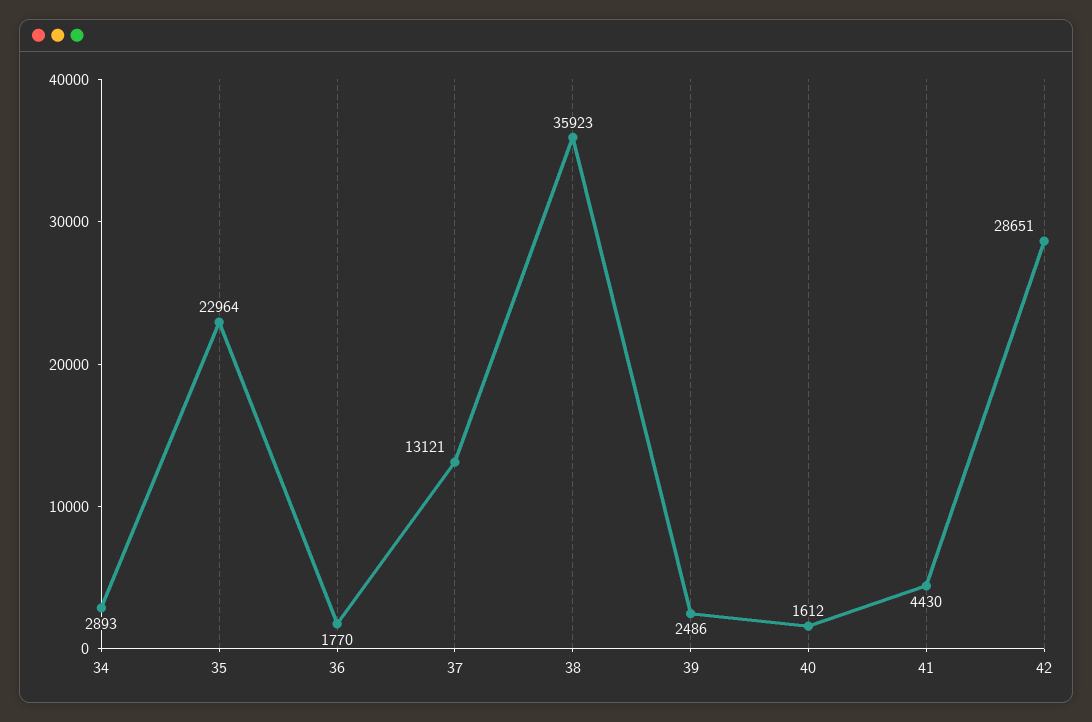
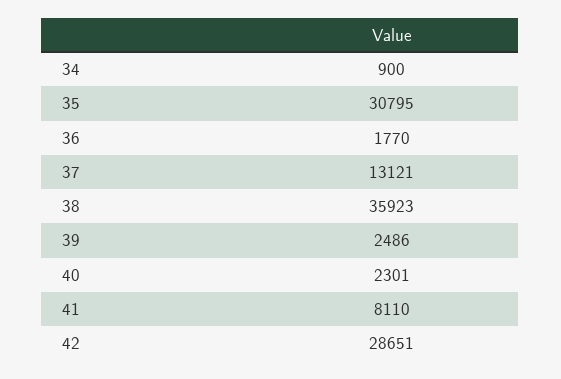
34: 2893 -> 900
35: 22964 -> 30795
40: 1612 -> 2301
41: 4430 -> 8110

